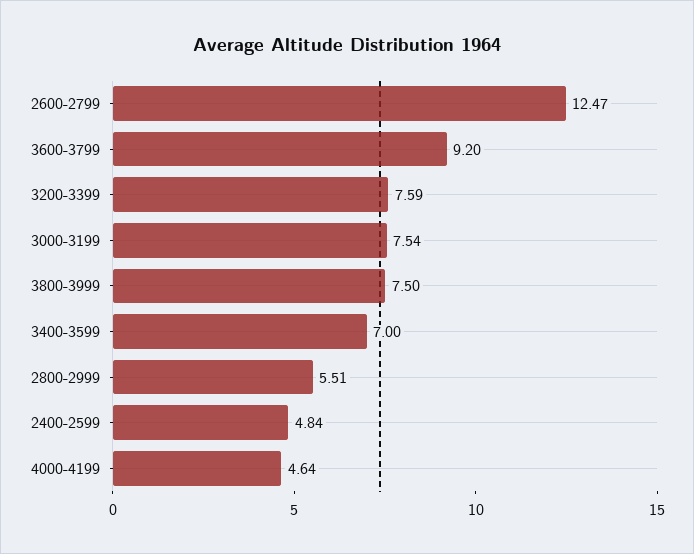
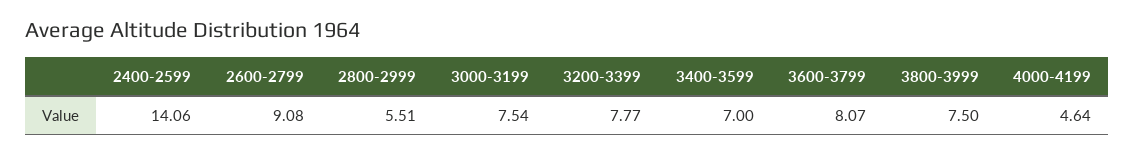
2600-2799: 12.47 -> 9.08
3600-3799: 9.2 -> 8.07
3200-3399: 7.59 -> 7.77
2400-2599: 4.84 -> 14.06

